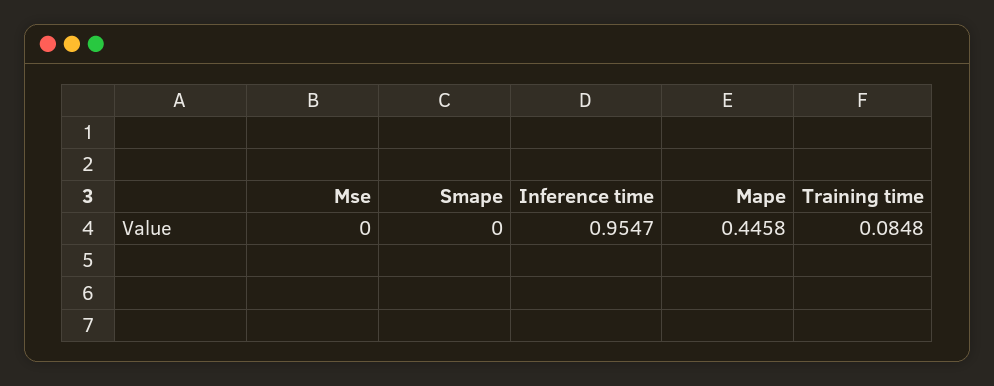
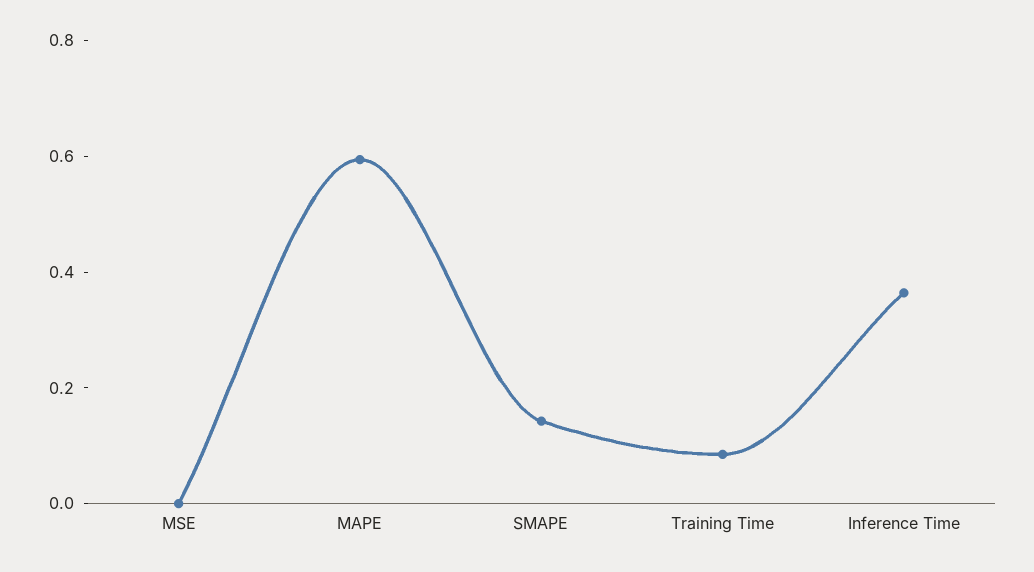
Smape: 0 -> 0.15
Inference time: 0.9547 -> 0.35
Mape: 0.4458 -> 0.6

